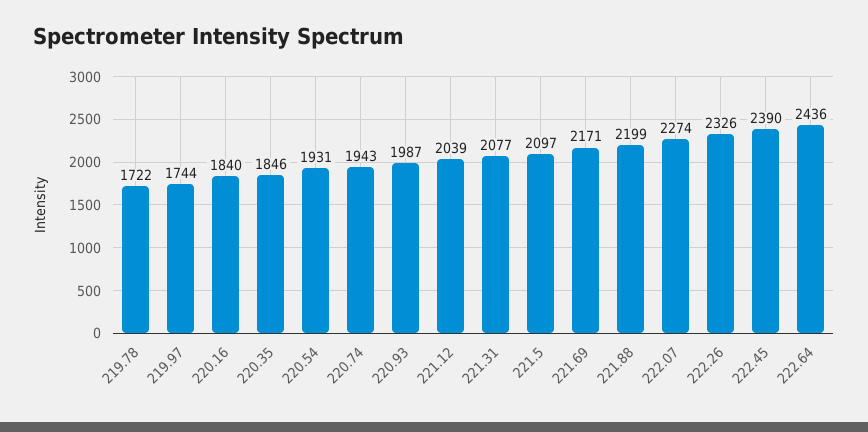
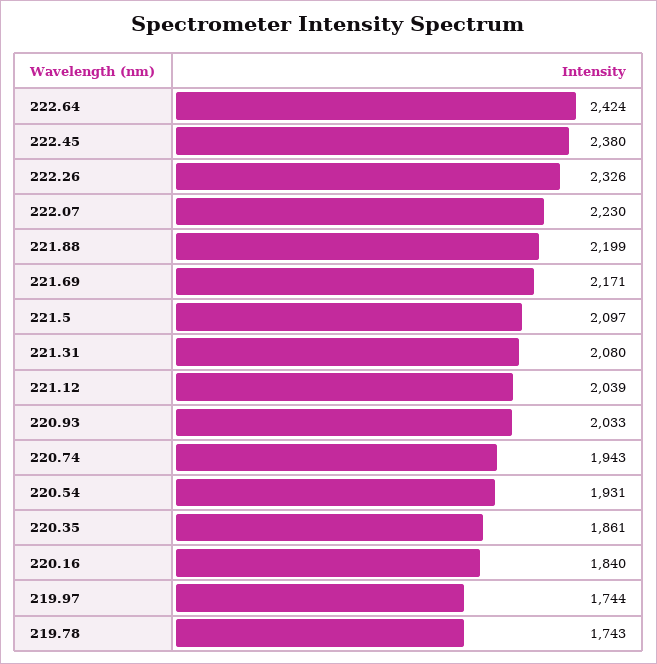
219.78: 1722 -> 1743
220.35: 1846 -> 1861
220.93: 1987 -> 2033
221.31: 2077 -> 2080
222.07: 2274 -> 2230
222.45: 2390 -> 2380
222.64: 2436 -> 2424

